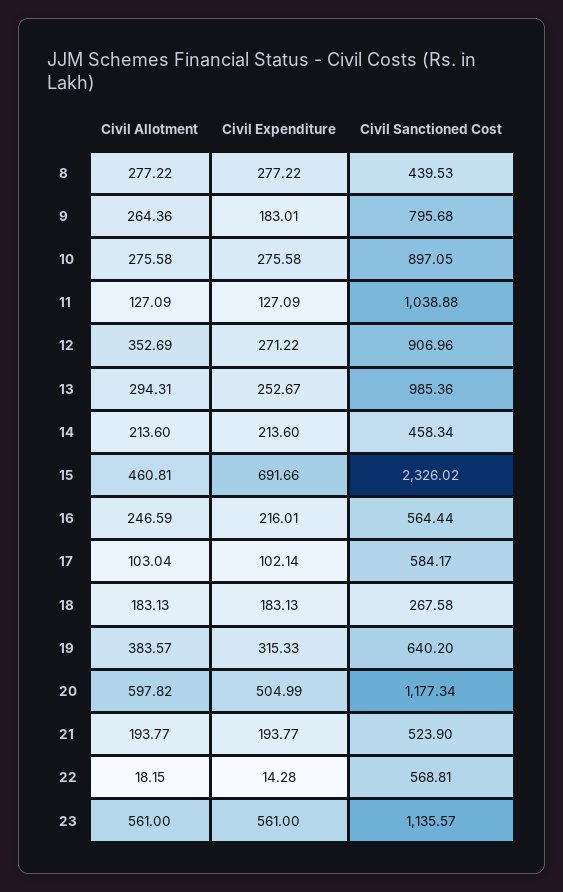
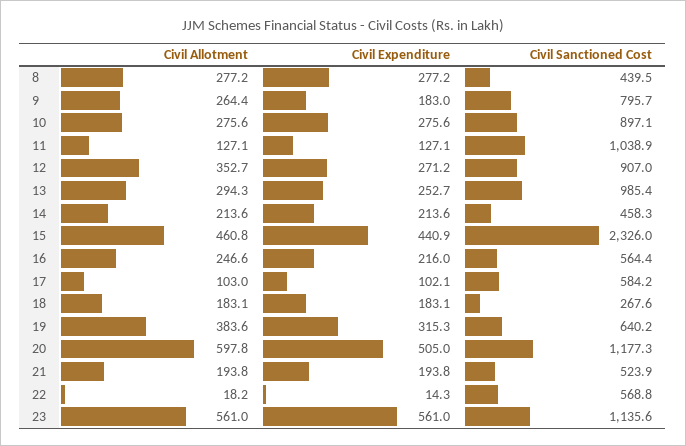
Civil Expenditure, 15: 691.66 -> 440.9

